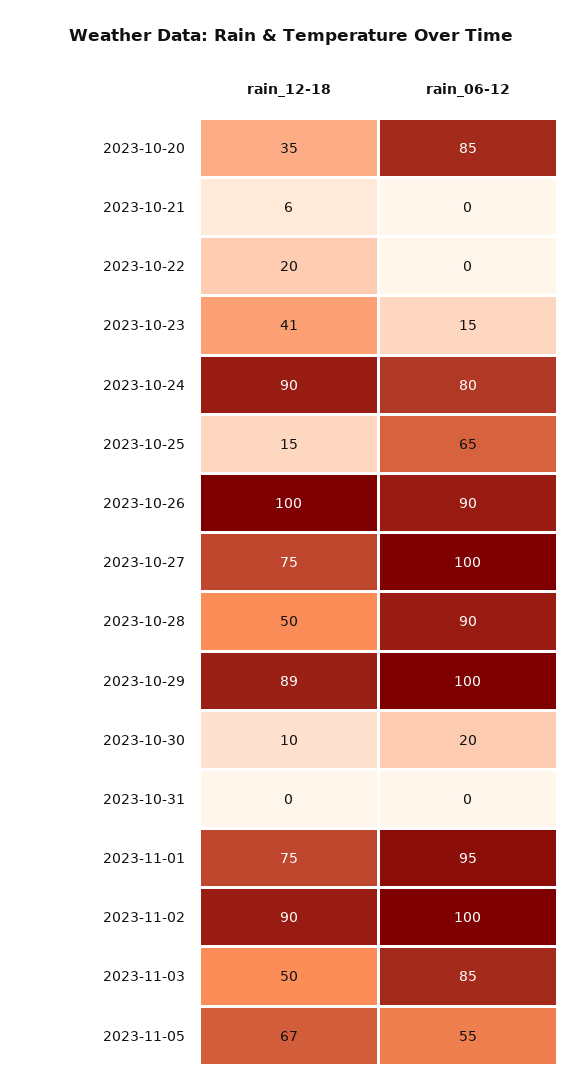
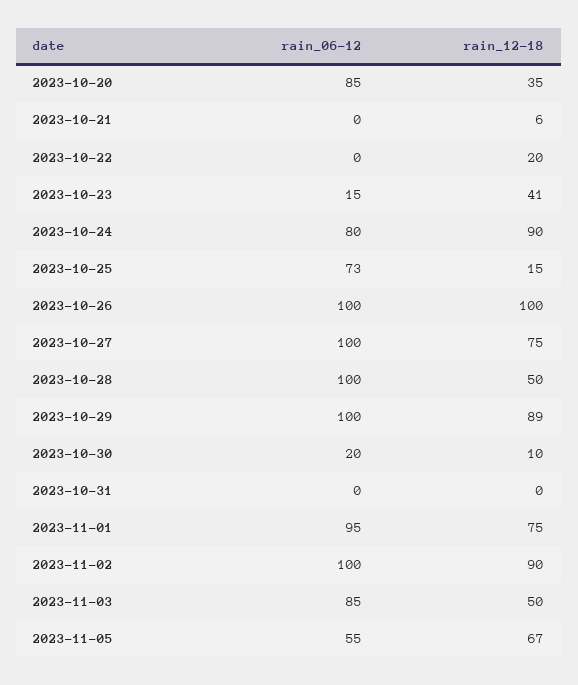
rain_06-12, 2023-10-25: 65 -> 73
rain_06-12, 2023-10-26: 90 -> 100
rain_06-12, 2023-10-28: 90 -> 100

